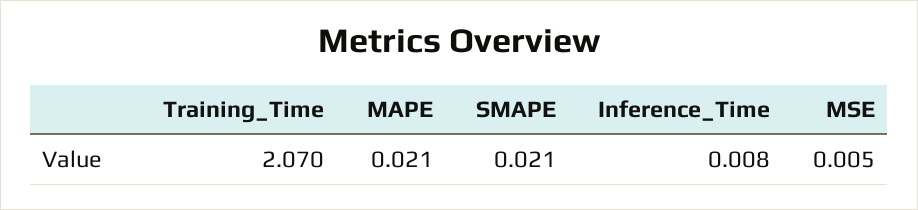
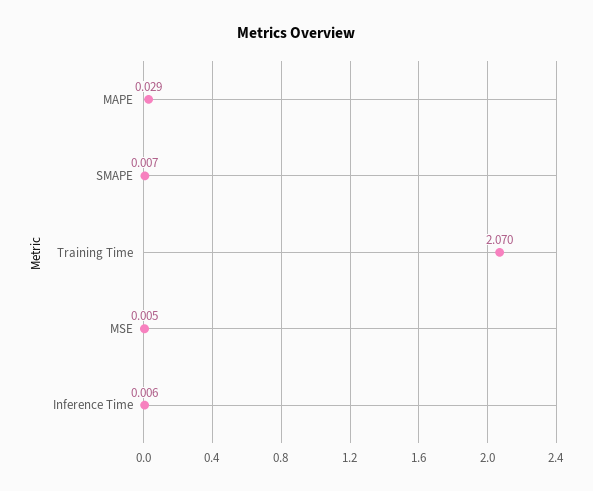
MAPE: 0.021 -> 0.029
SMAPE: 0.021 -> 0.007
Inference_Time: 0.008 -> 0.006

